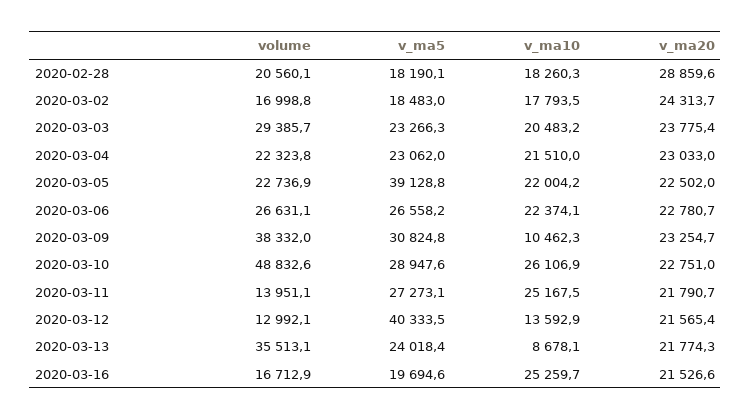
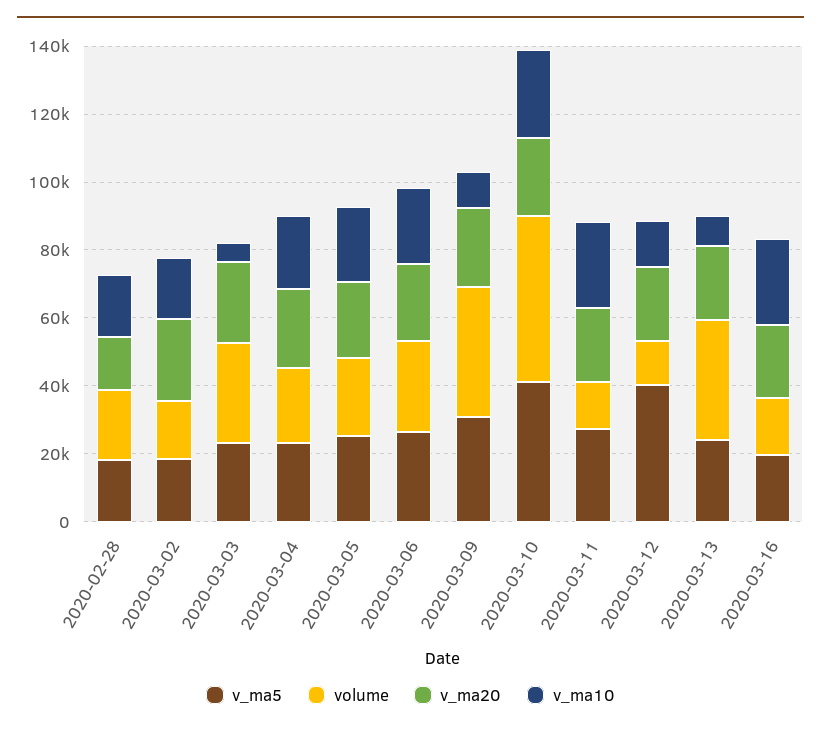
v_ma20, 2020-02-28: 28859.6 -> 15000
v_ma10, 2020-03-03: 20483.2 -> 5000
v_ma5, 2020-03-05: 39128.8 -> 25000
v_ma5, 2020-03-10: 28947.6 -> 40000

